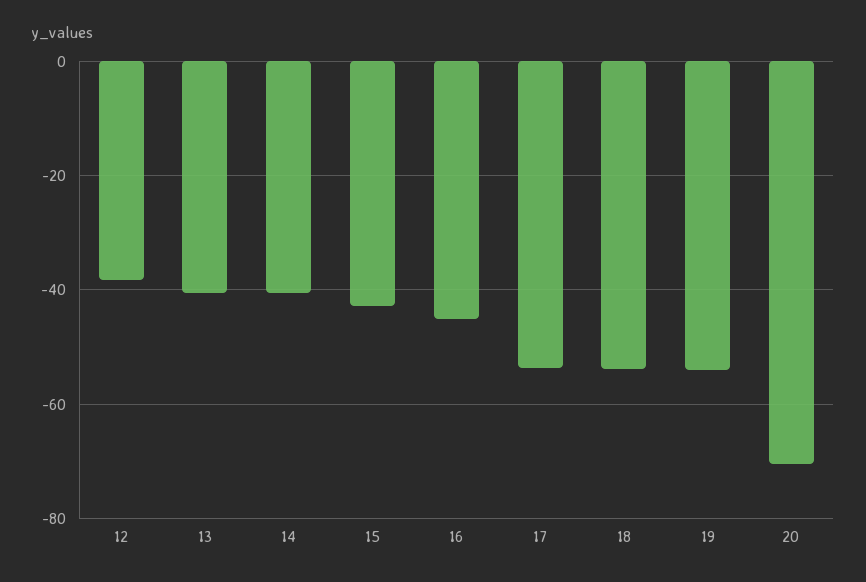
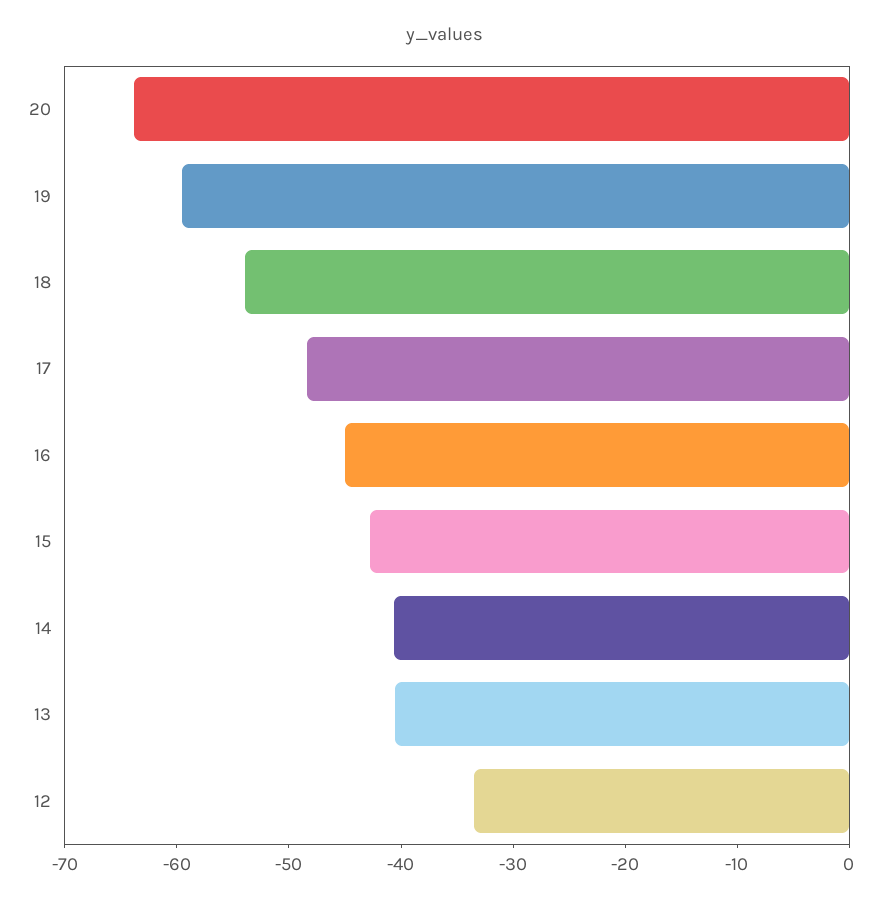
12: -38 -> -34
17: -54 -> -48
19: -54 -> -60
20: -70 -> -64

